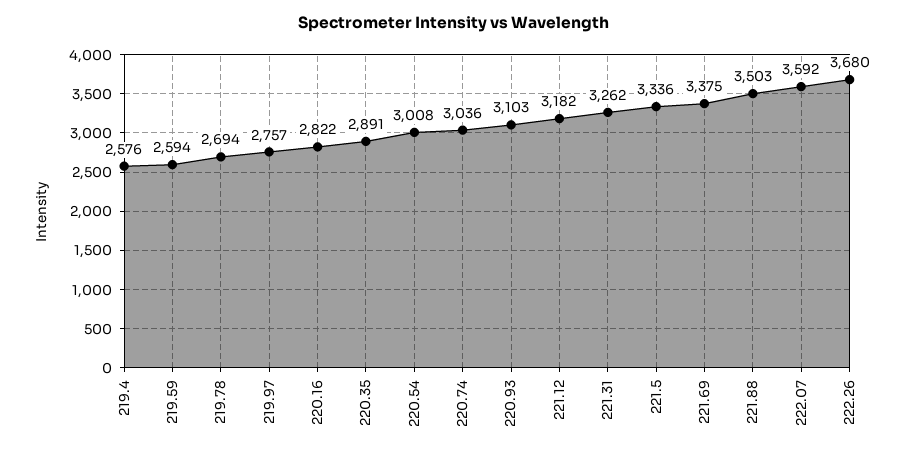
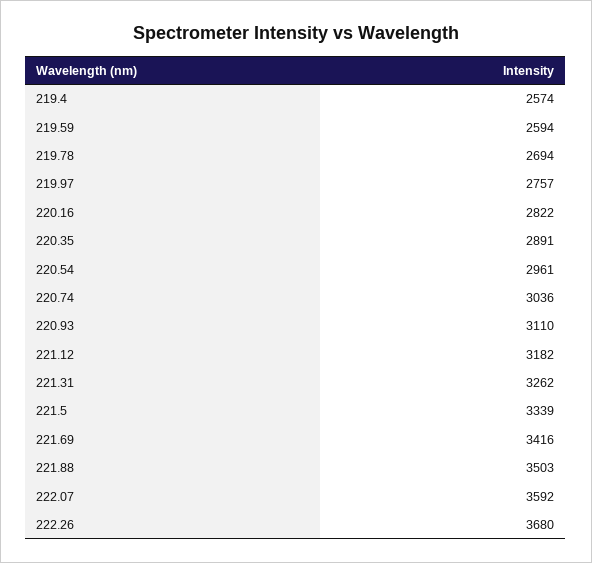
219.4: 2576 -> 2574
220.54: 3008 -> 2961
220.93: 3103 -> 3110
221.5: 3336 -> 3339
221.69: 3375 -> 3416

